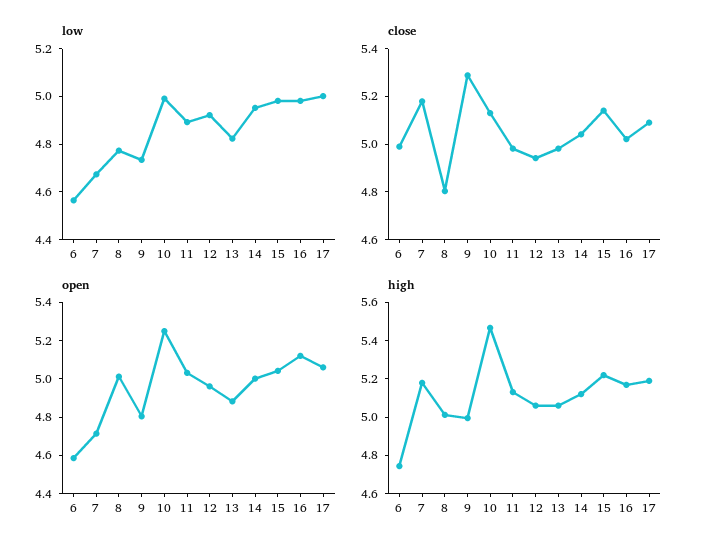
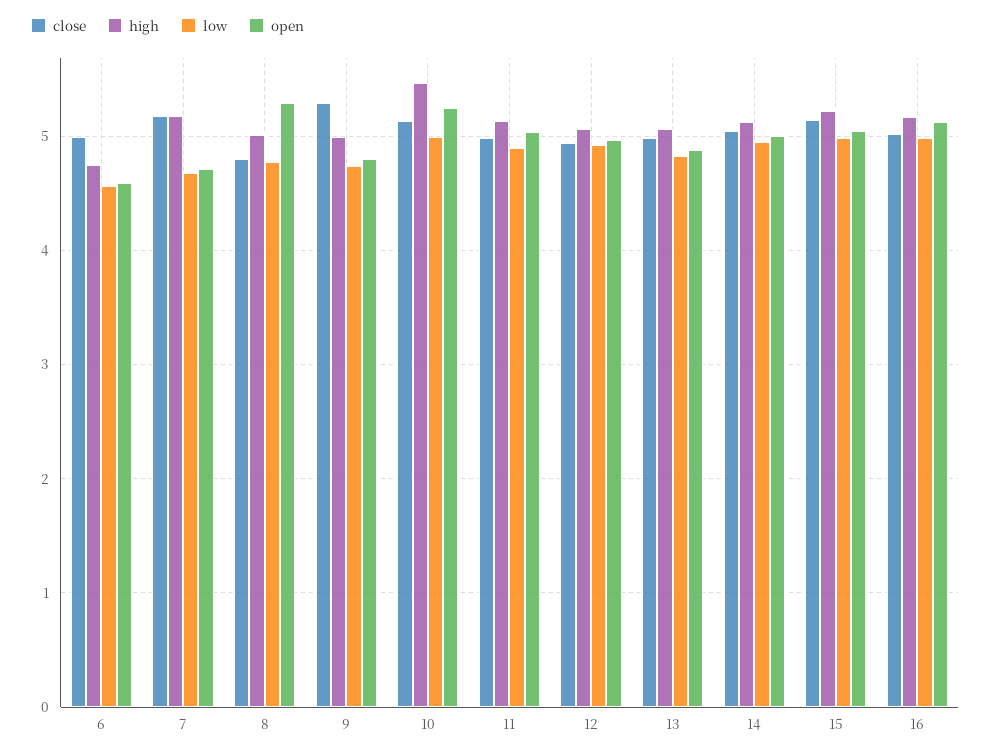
low, 17: 5 -> none
close, 17: 5.1 -> none
open, 8: 5 -> 5.3
open, 17: 5.05 -> none
high, 17: 5.2 -> none

